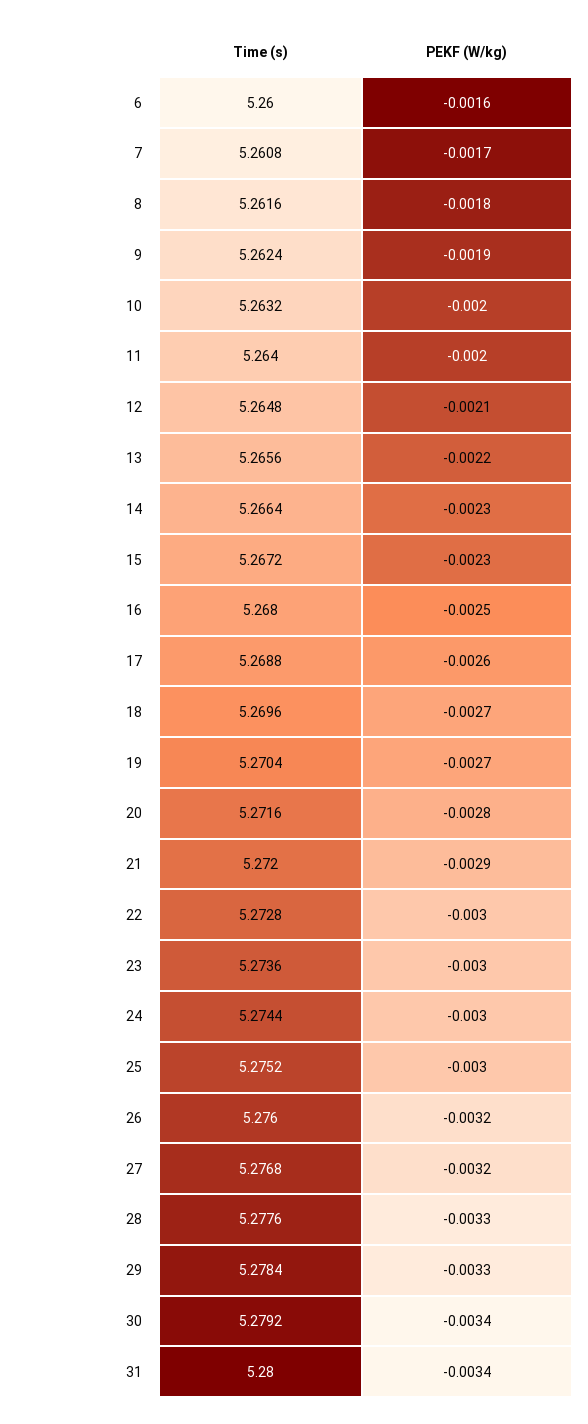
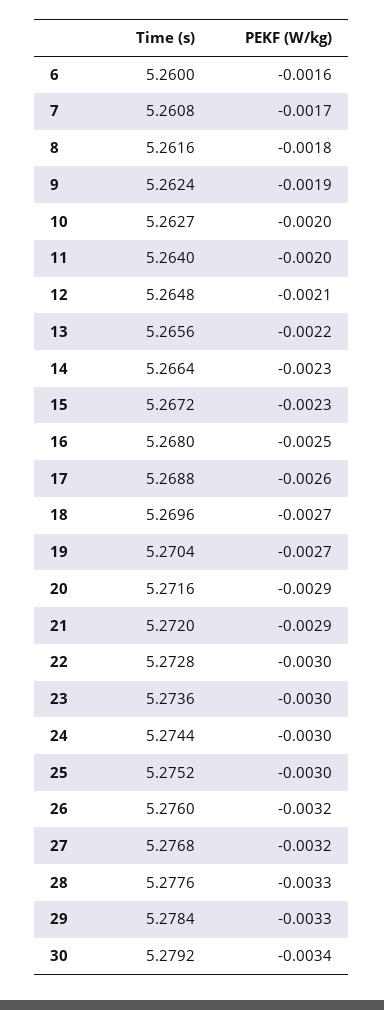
Time (s), 10: 5.2632 -> 5.2627
PEKF (W/kg), 20: -0.0028 -> -0.0029
Time (s), 31: 5.28 -> none
PEKF (W/kg), 31: -0.0034 -> none

